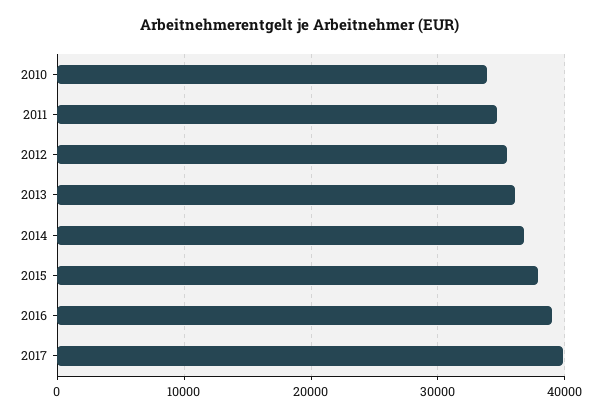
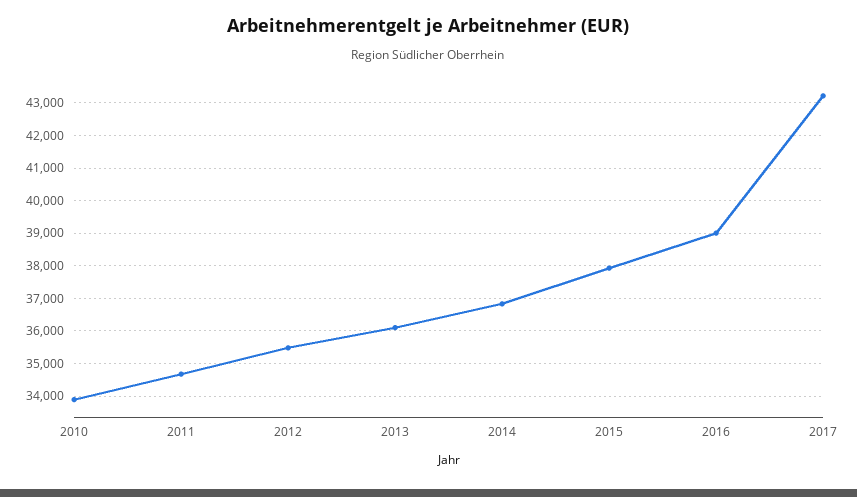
2017: 40000 -> 43200

